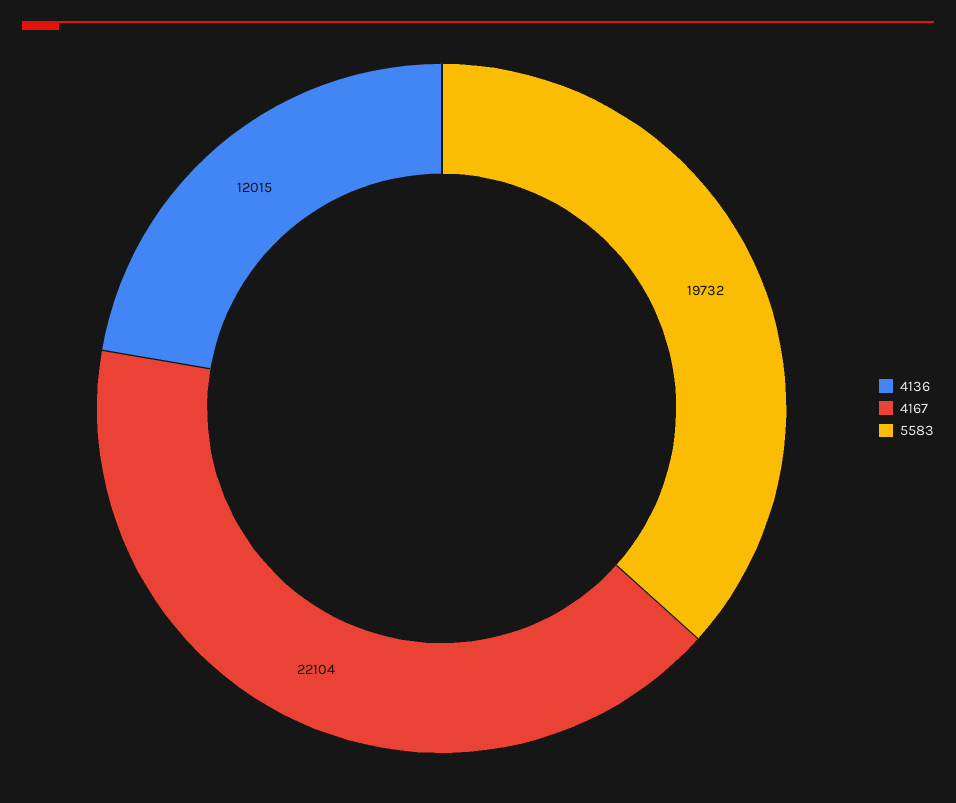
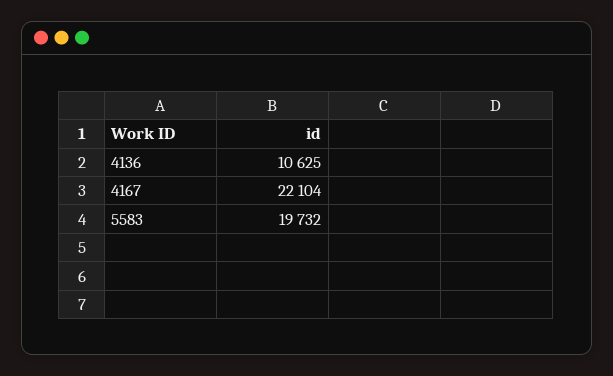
4136: 12015 -> 10625

